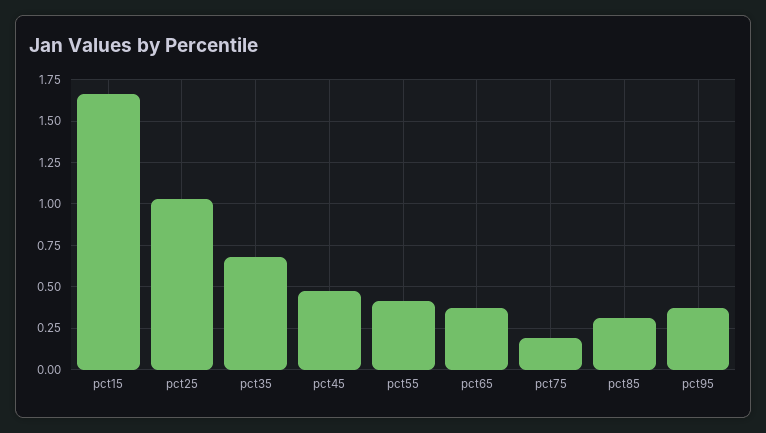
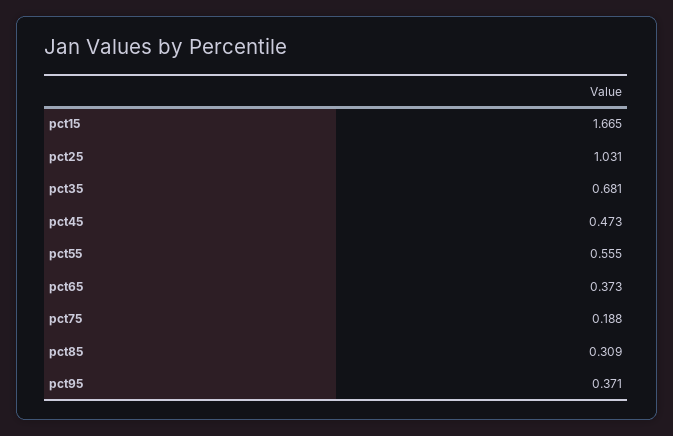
pct55: 0.4 -> 0.555

